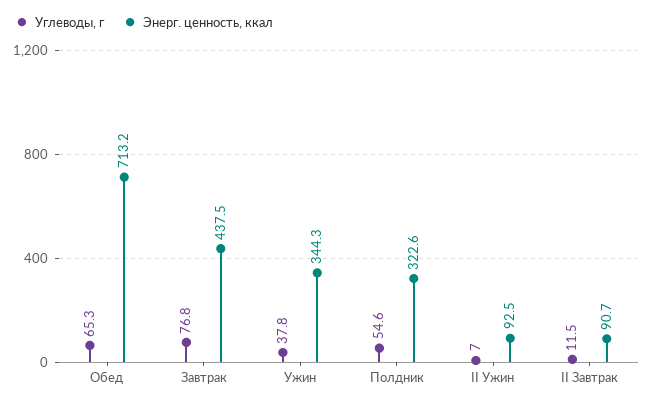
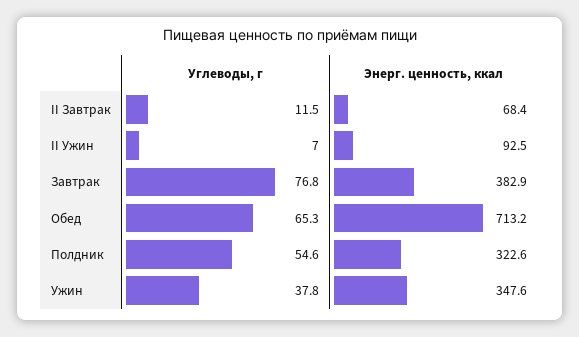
Энерг. ценность, ккал, Завтрак: 437.5 -> 382.9
Энерг. ценность, ккал, Ужин: 344.3 -> 347.6
Энерг. ценность, ккал, II Завтрак: 90.7 -> 68.4

